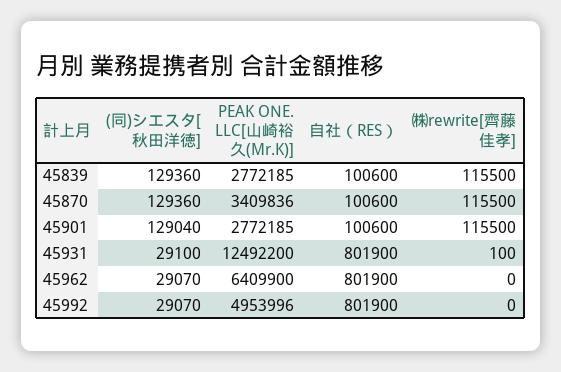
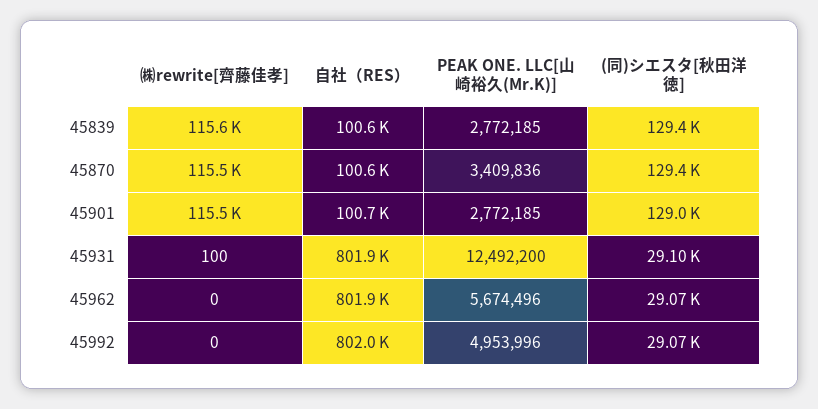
㈱rewrite[齊藤佳孝], 45839: 115500 -> 115600
自社（RES）, 45901: 100600 -> 100700
PEAK ONE. LLC[山崎裕久(Mr.K)], 45962: 6409900 -> 5674496
自社（RES）, 45992: 801900 -> 802000

